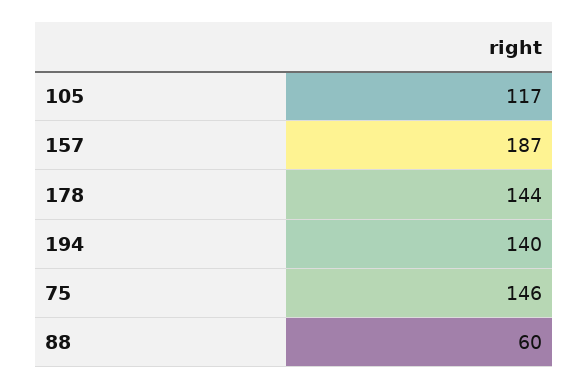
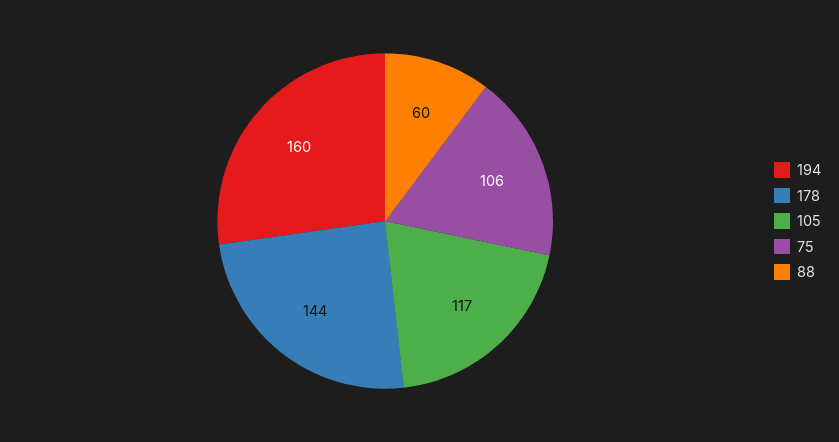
157: 187 -> none
194: 140 -> 160
75: 146 -> 106

